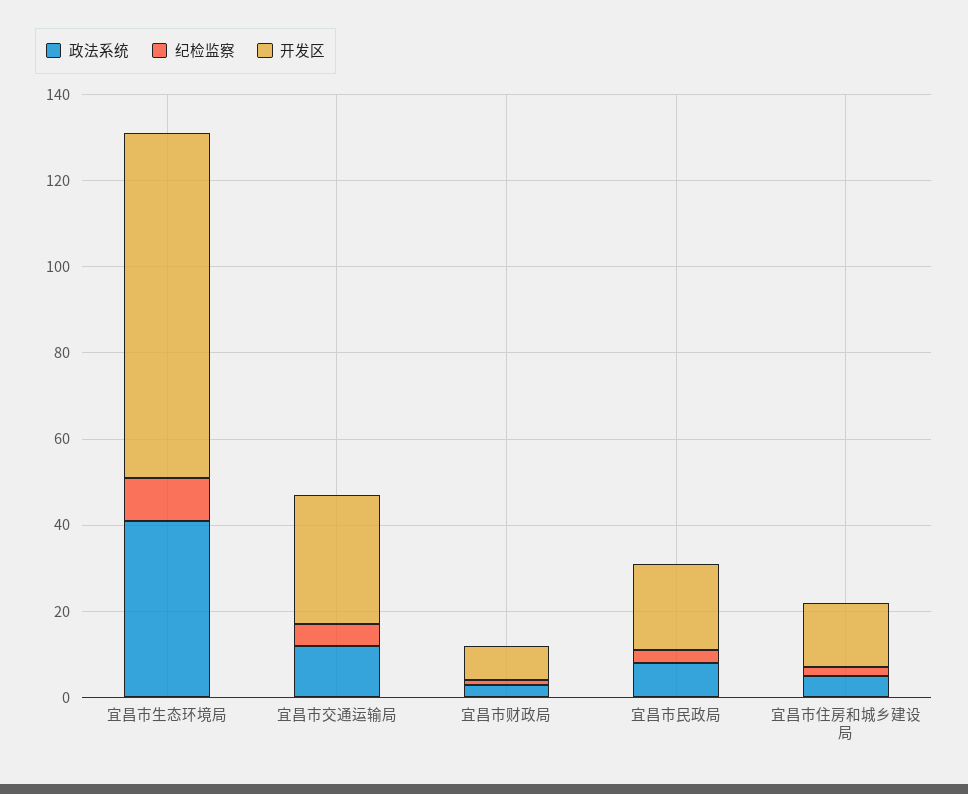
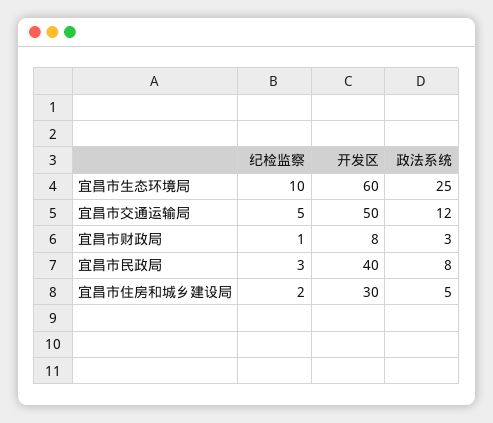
政法系统, 宜昌市生态环境局: 40 -> 25
开发区, 宜昌市生态环境局: 80 -> 60
开发区, 宜昌市交通运输局: 30 -> 50
开发区, 宜昌市民政局: 20 -> 40
开发区, 宜昌市住房和城乡建设局: 15 -> 30

